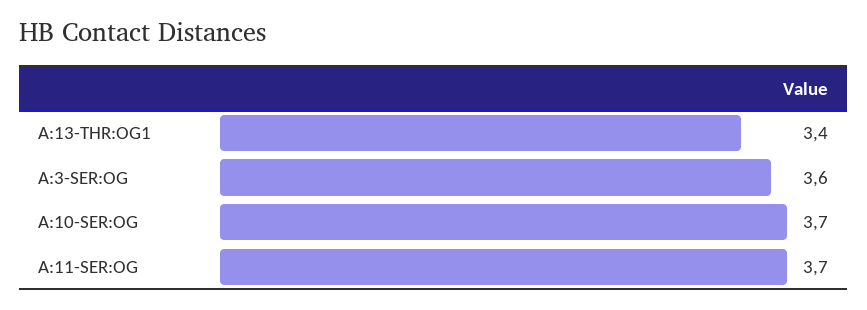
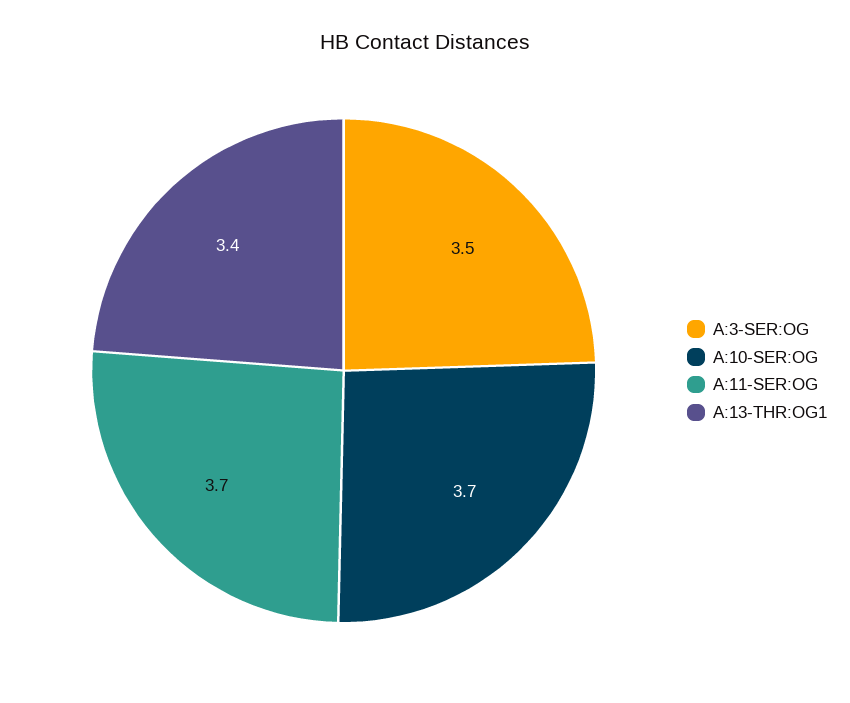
A:3-SER:OG: 3.6 -> 3.5

